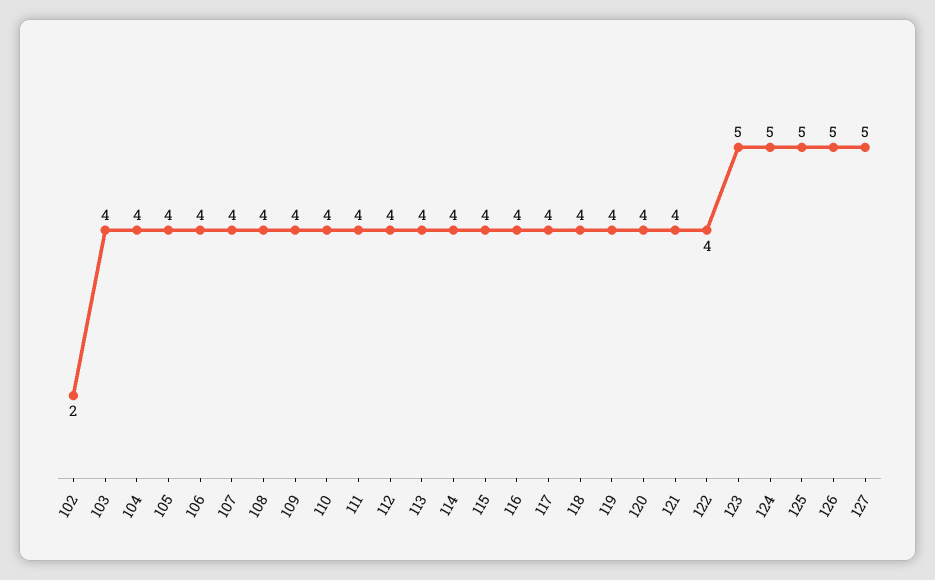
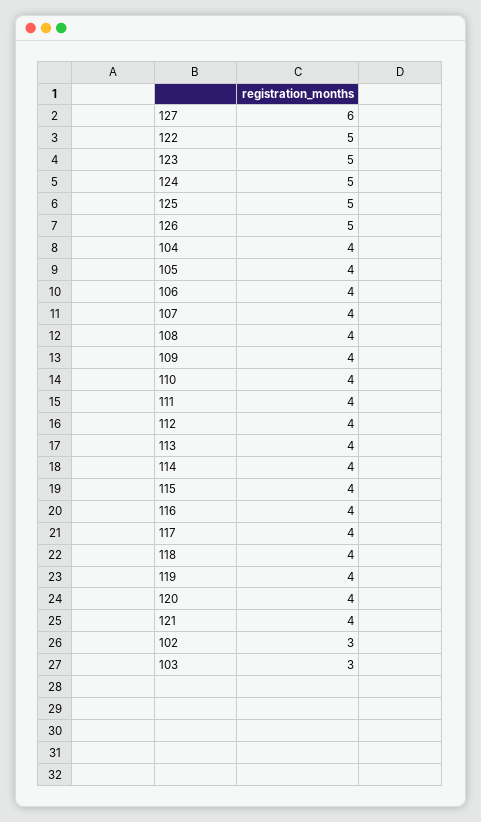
102: 2 -> 3
103: 4 -> 3
122: 4 -> 5
127: 5 -> 6

